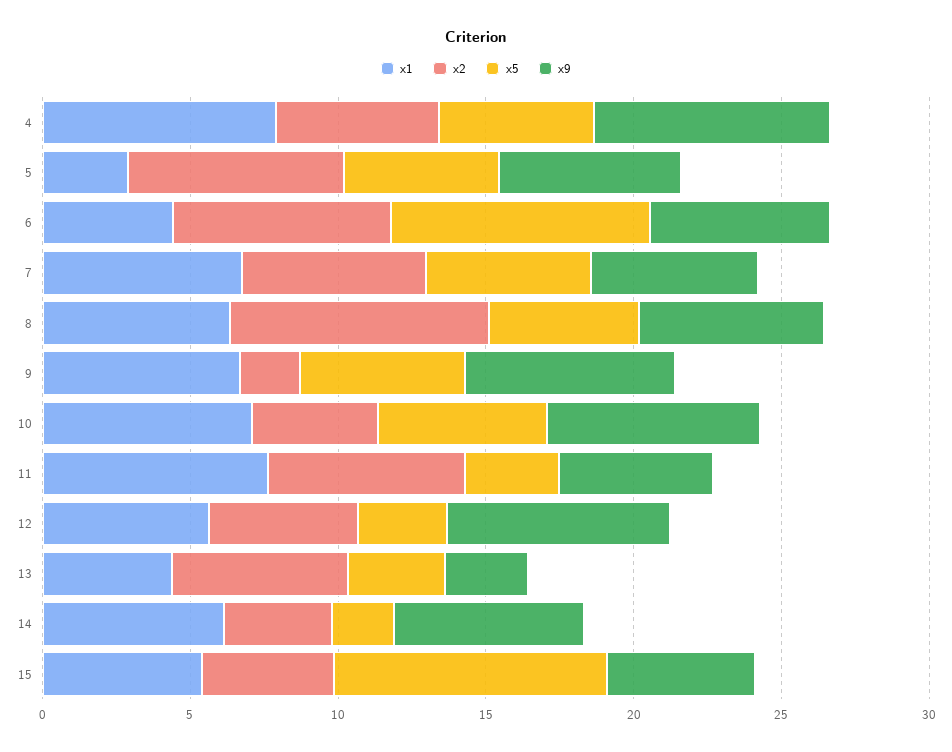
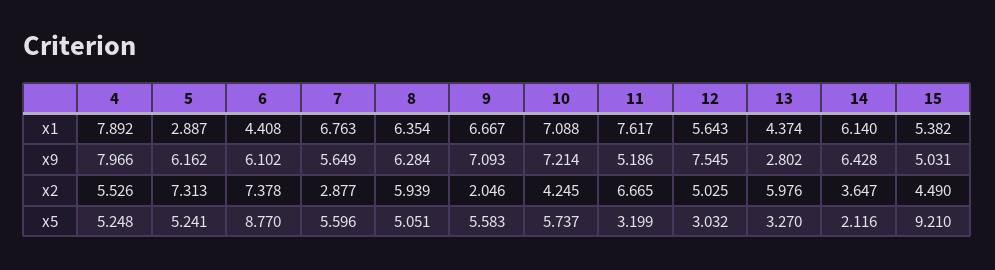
x2, 7: 6 -> 2.877
x2, 8: 9 -> 5.939

